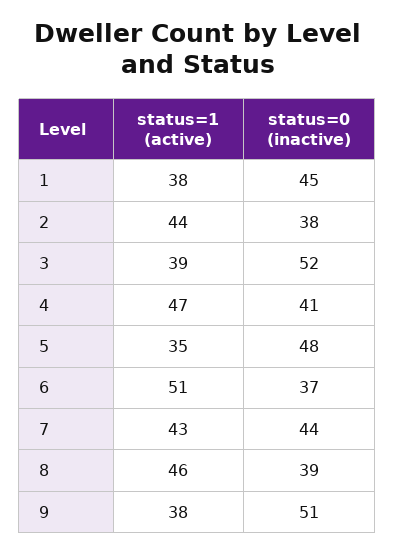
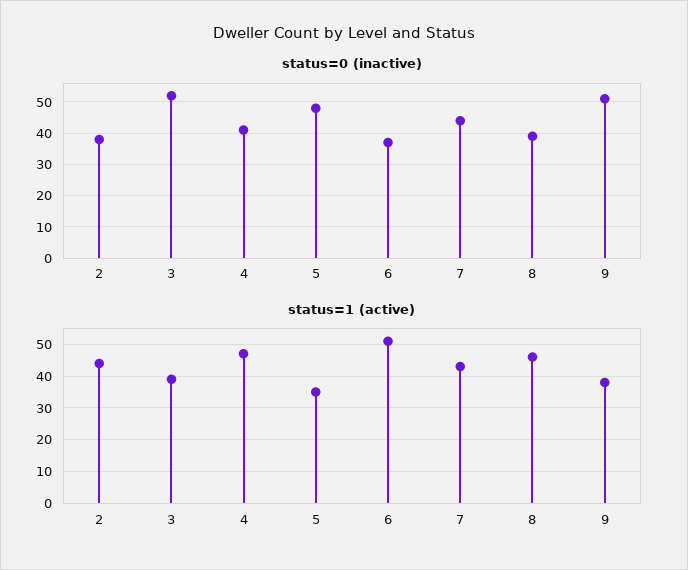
status=1 (active), 1: 38 -> none
status=0 (inactive), 1: 45 -> none

